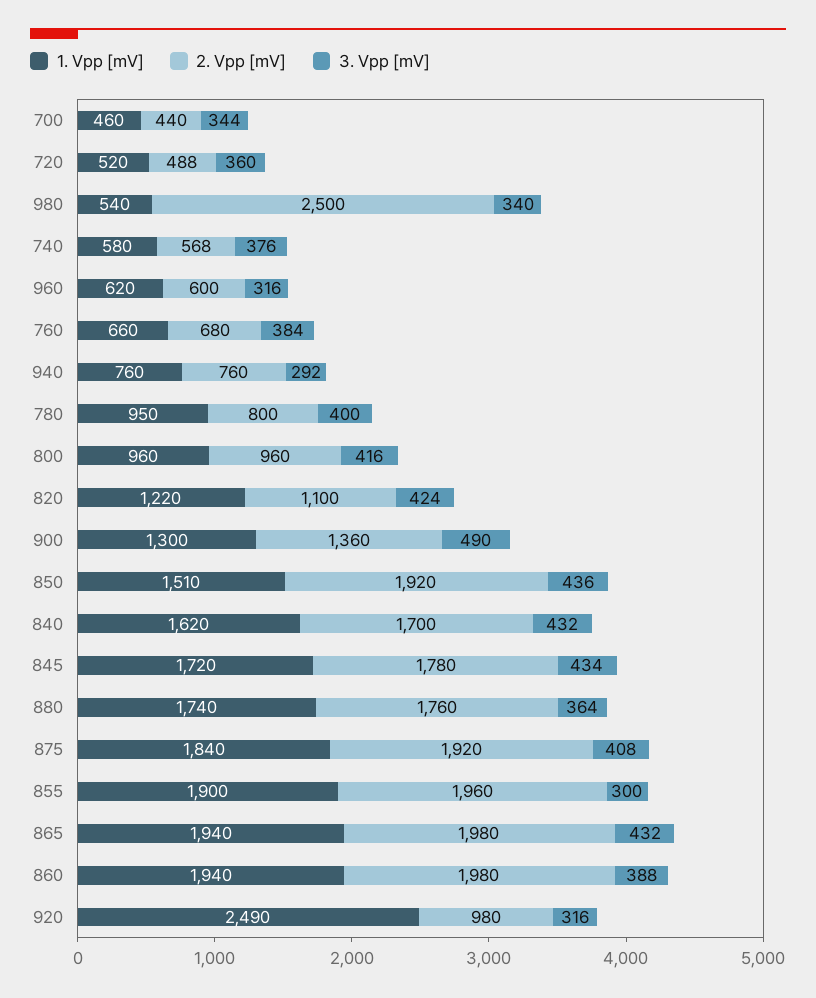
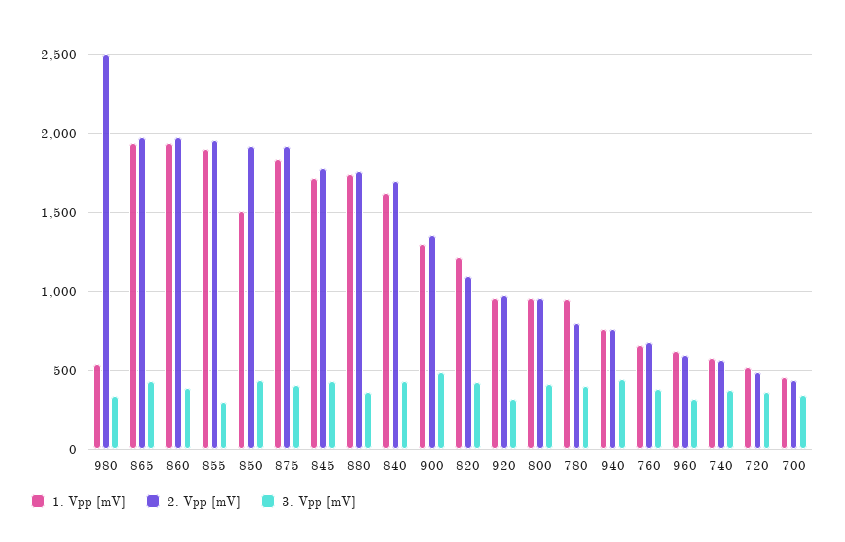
3. Vpp [mV], 940: 292 -> 450
1. Vpp [mV], 920: 2490 -> 950

